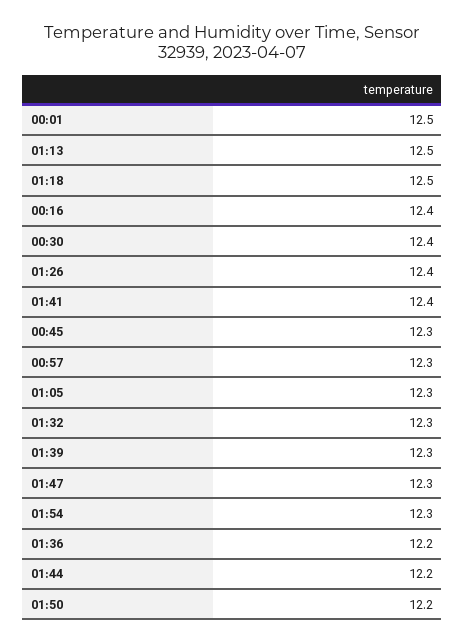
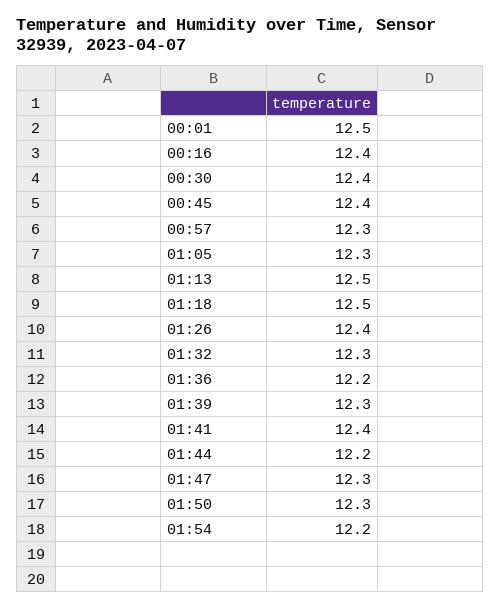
00:45: 12.3 -> 12.4
01:54: 12.3 -> 12.2
01:50: 12.2 -> 12.3

